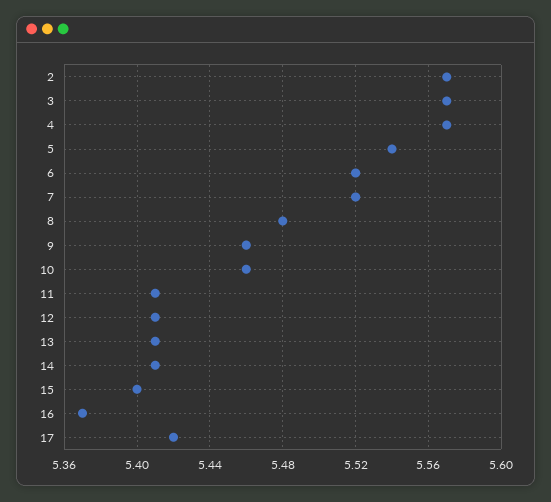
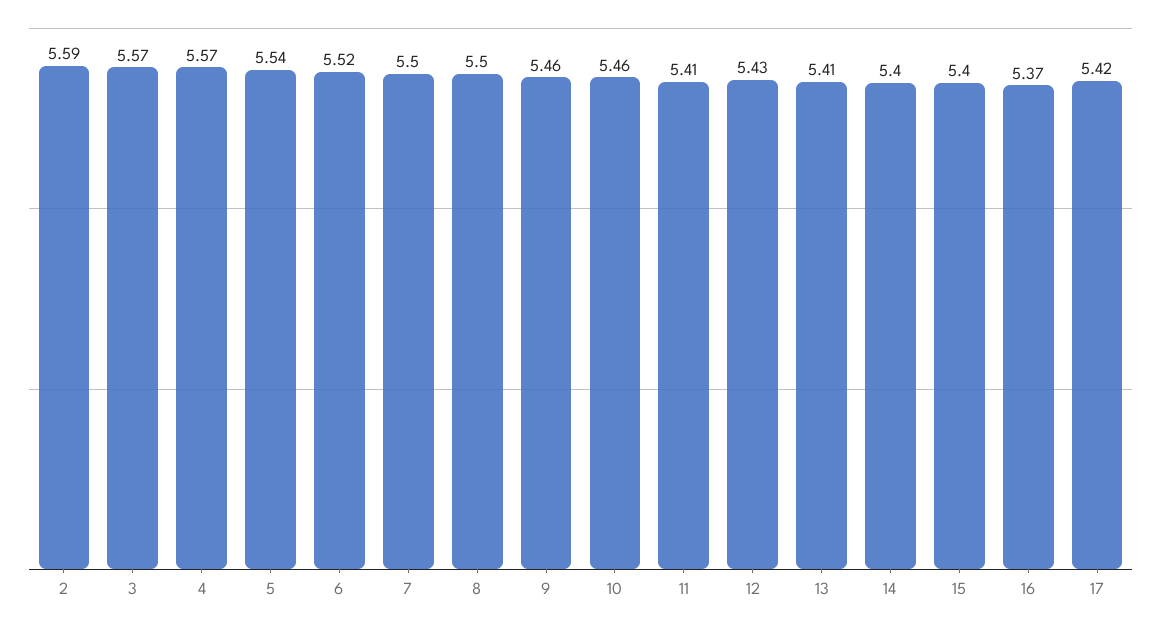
2: 5.57 -> 5.59
7: 5.52 -> 5.5
8: 5.48 -> 5.5
12: 5.41 -> 5.43
14: 5.41 -> 5.4

